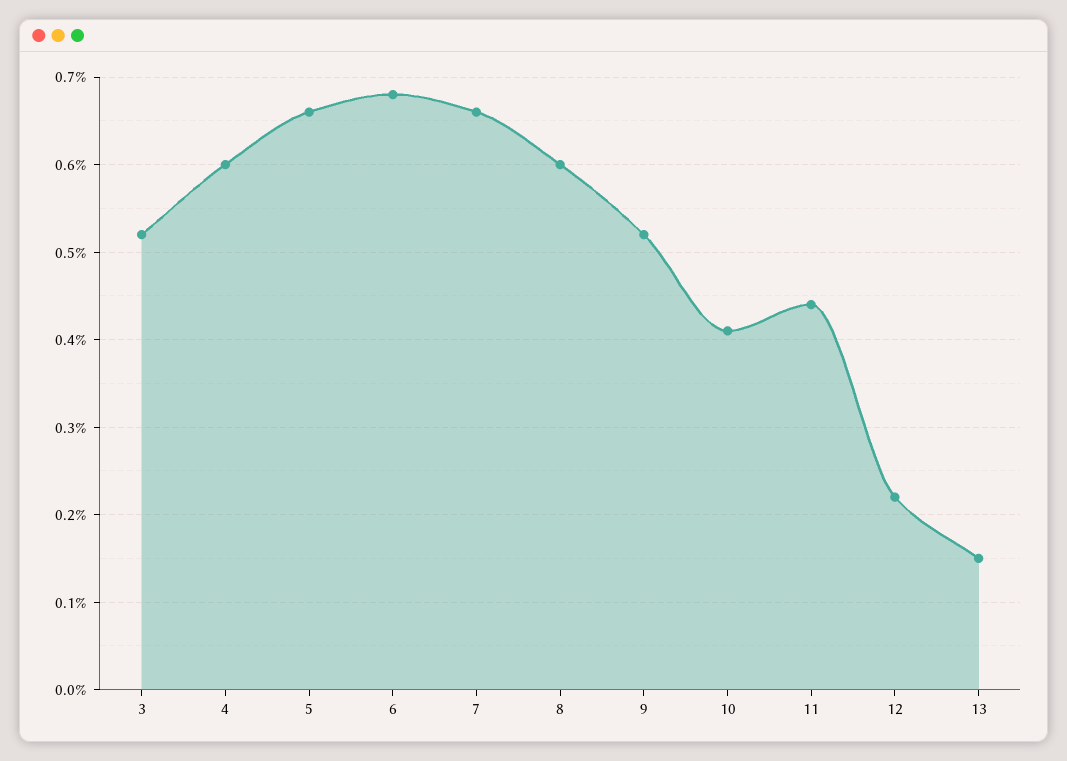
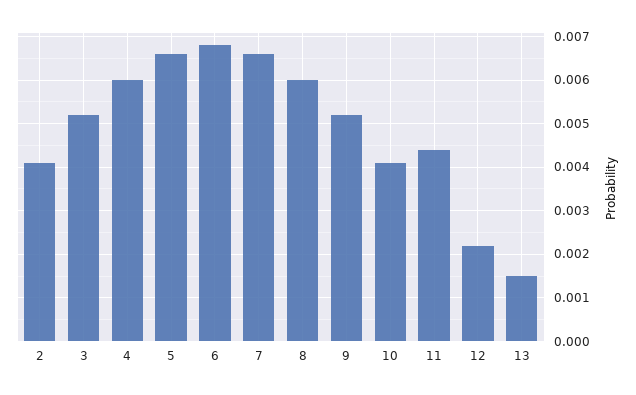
2: none -> 0.004

